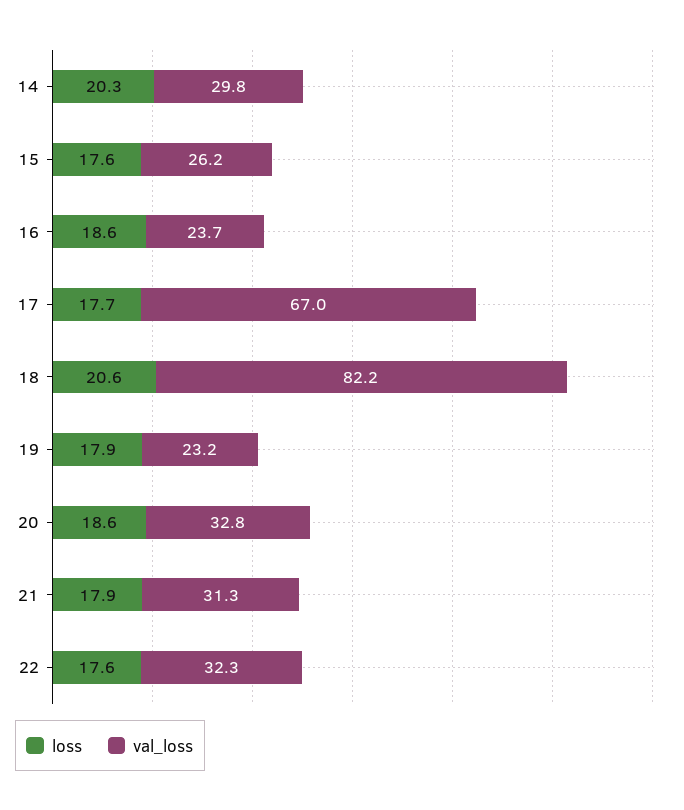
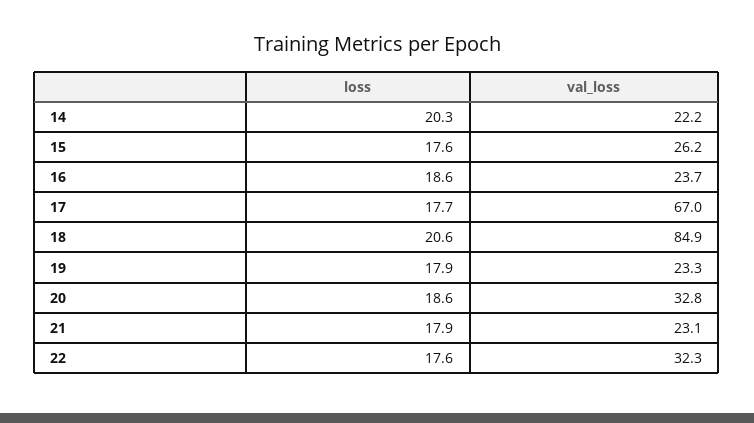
val_loss, 14: 29.8 -> 22.2
val_loss, 18: 82.2 -> 84.9
val_loss, 19: 23.2 -> 23.3
val_loss, 21: 31.3 -> 23.1

